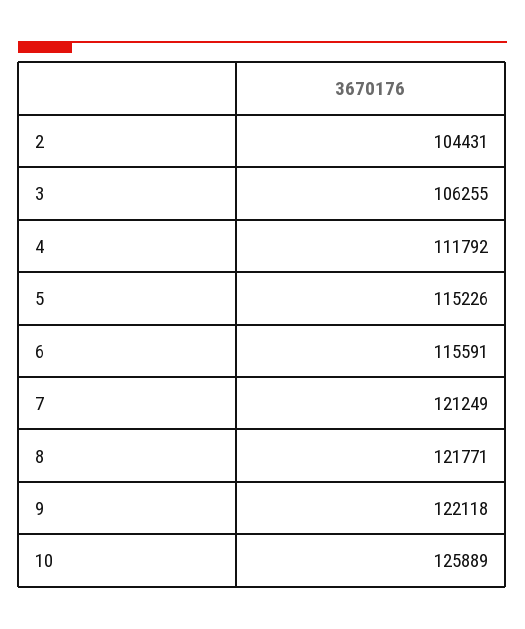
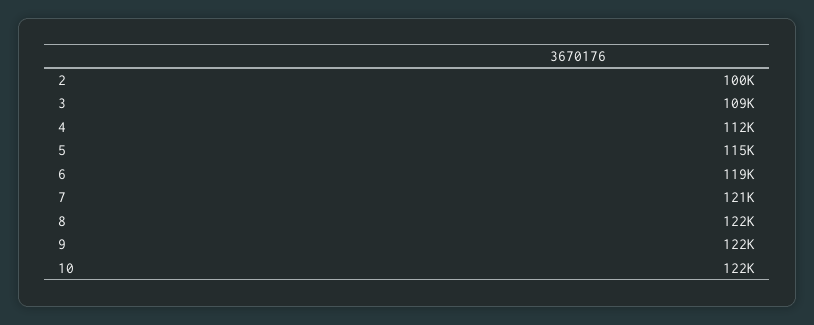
2: 104431 -> 100000
3: 106255 -> 109000
6: 115591 -> 119000
10: 125889 -> 122000

